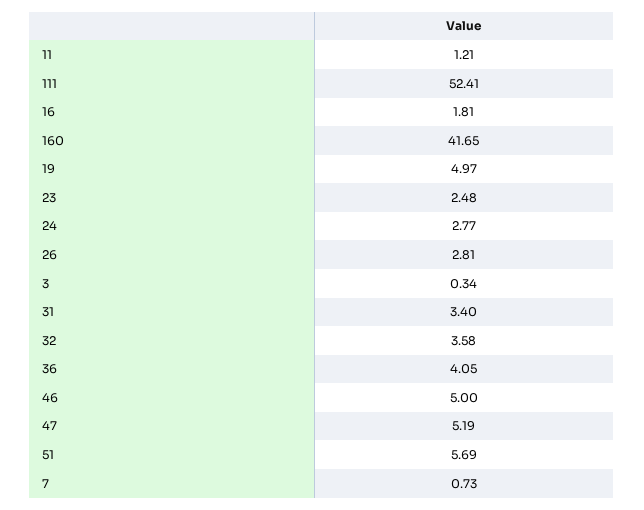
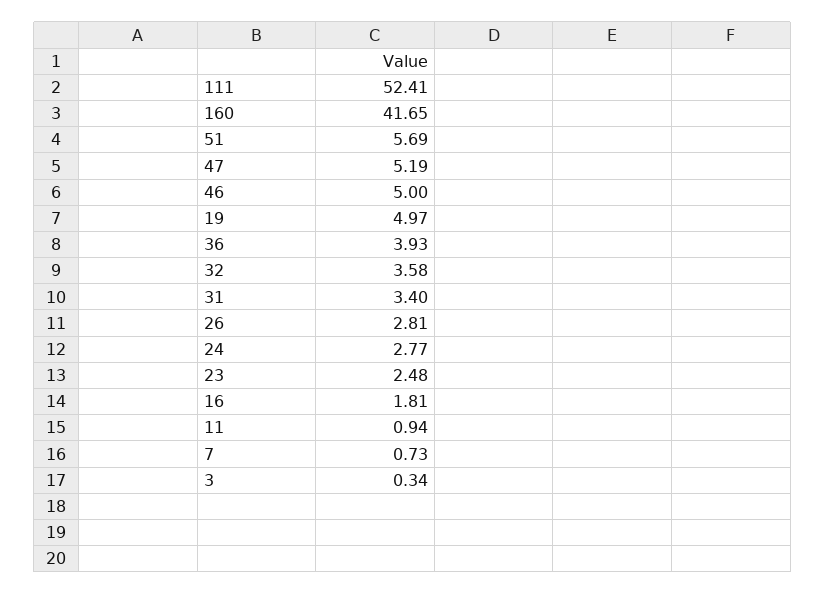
11: 1.21 -> 0.94
36: 4.05 -> 3.93

